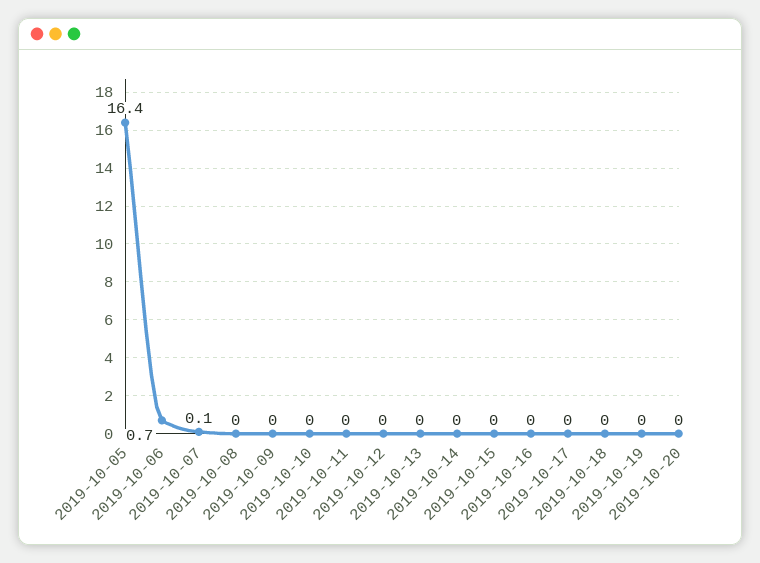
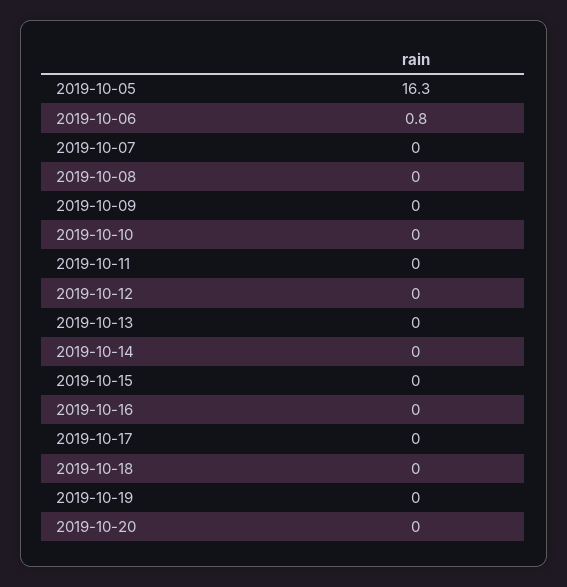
2019-10-05: 16.4 -> 16.3
2019-10-06: 0.7 -> 0.8
2019-10-07: 0.1 -> 0

